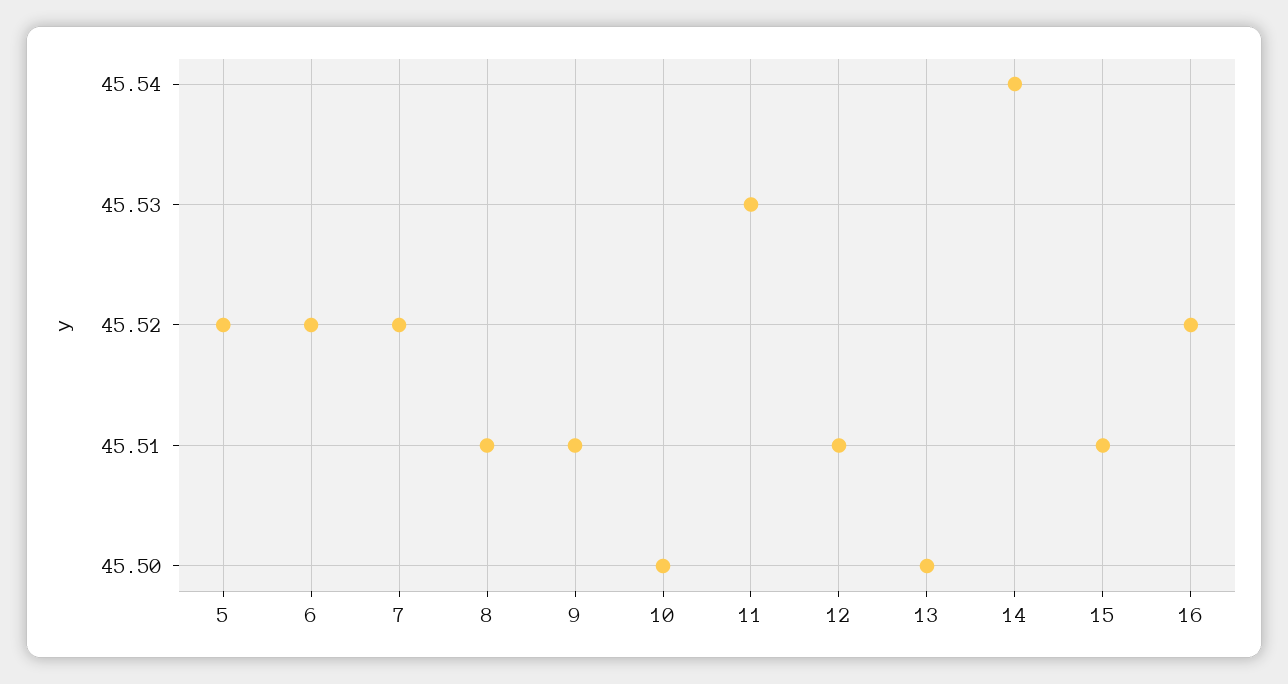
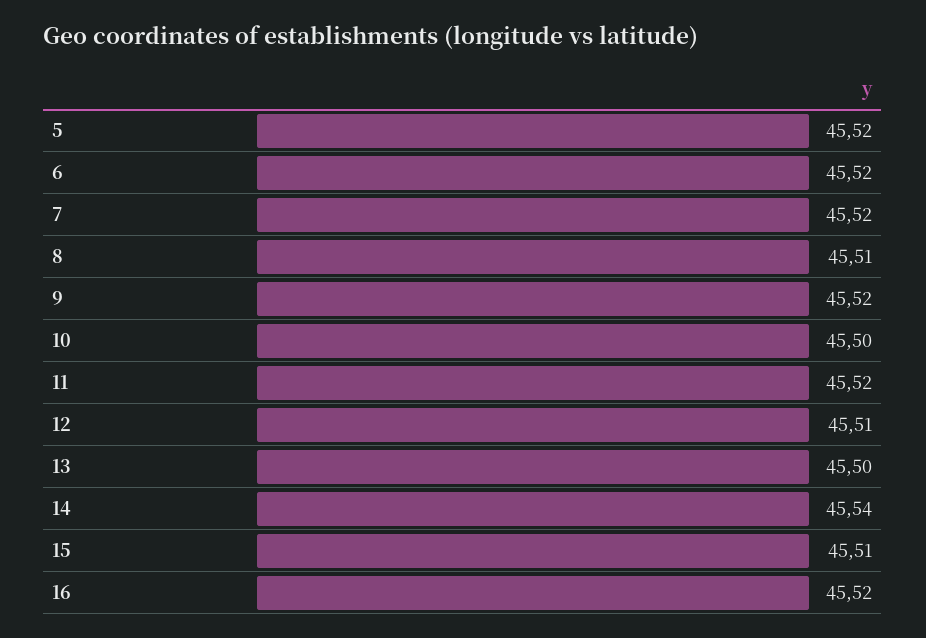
9: 45.51 -> 45.52
11: 45.53 -> 45.52

